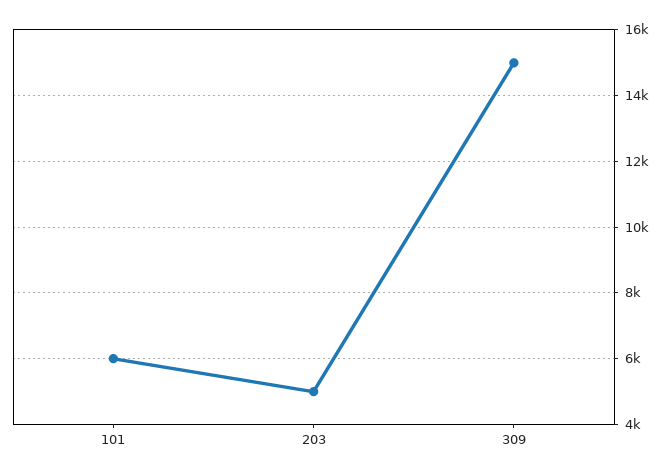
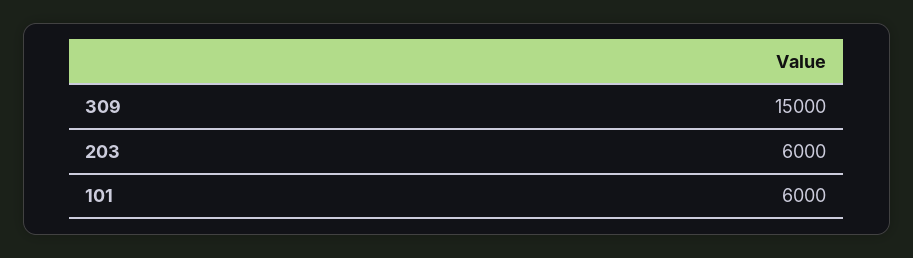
203: 5000 -> 6000

